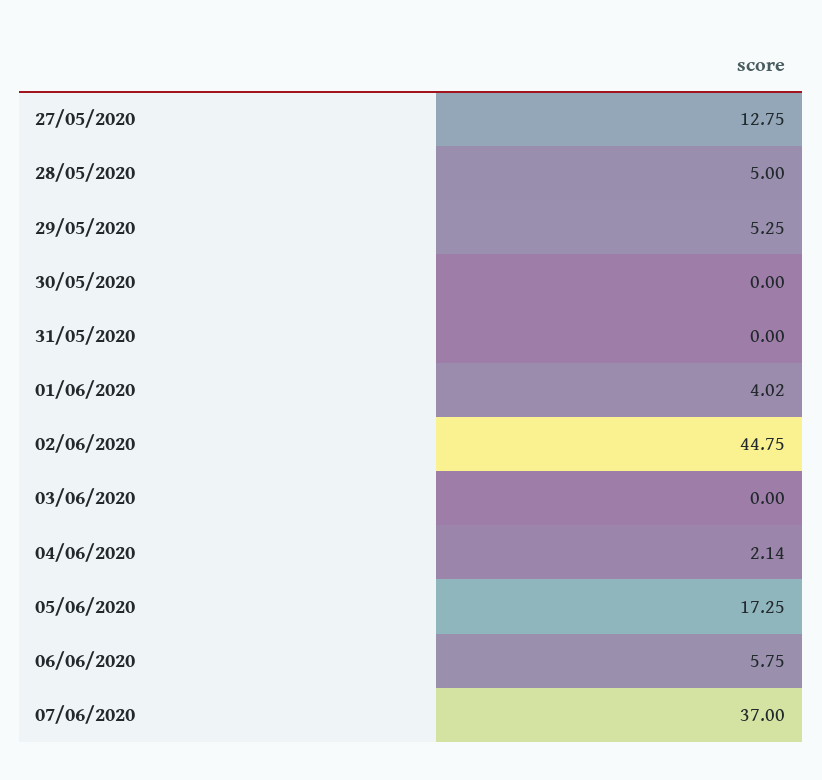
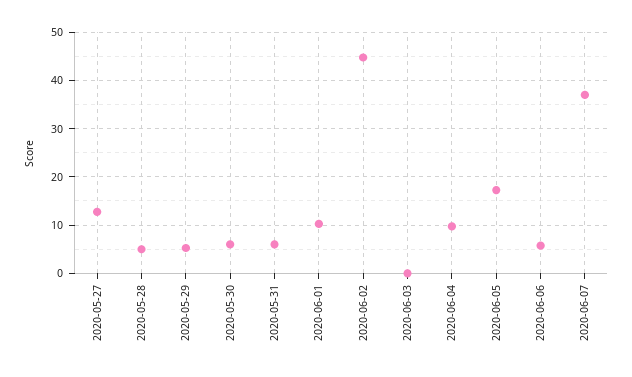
30/05/2020: 0 -> 6
31/05/2020: 0 -> 6
01/06/2020: 4.02 -> 10
04/06/2020: 2.14 -> 10

